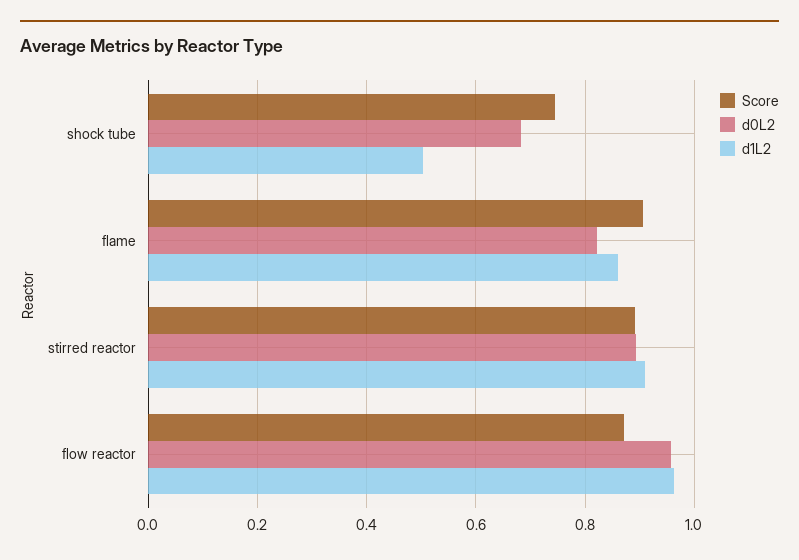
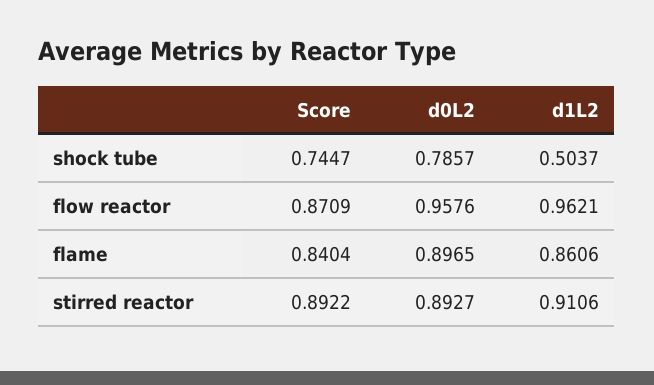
d0L2, shock tube: 0.68 -> 0.7857
Score, flame: 0.9 -> 0.8404
d0L2, flame: 0.82 -> 0.8965

